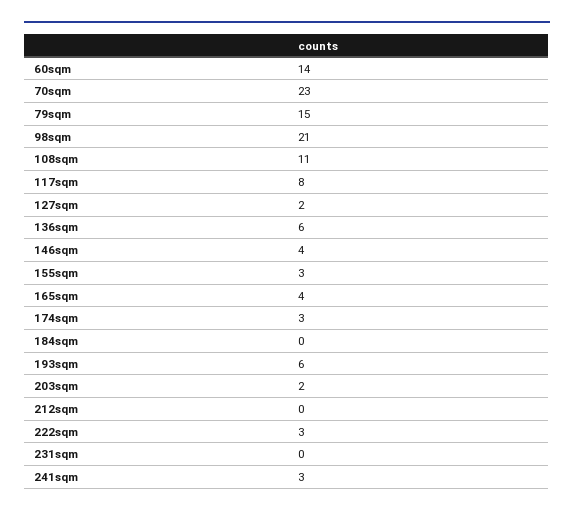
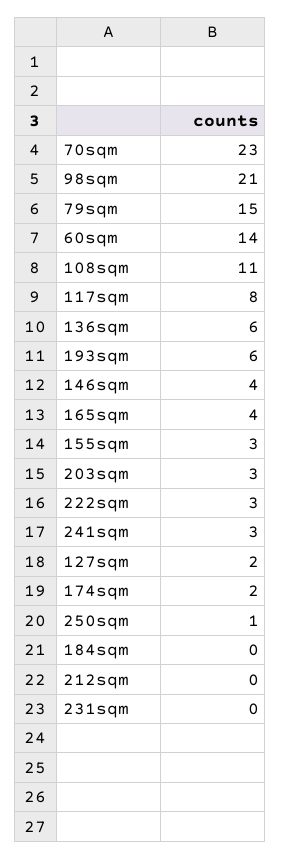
174sqm: 3 -> 2
203sqm: 2 -> 3
250sqm: none -> 1

